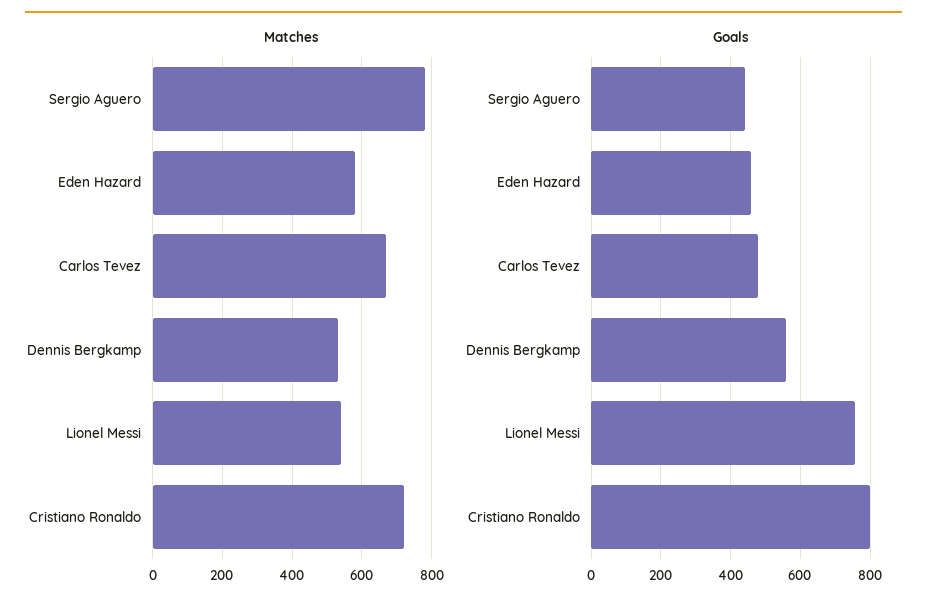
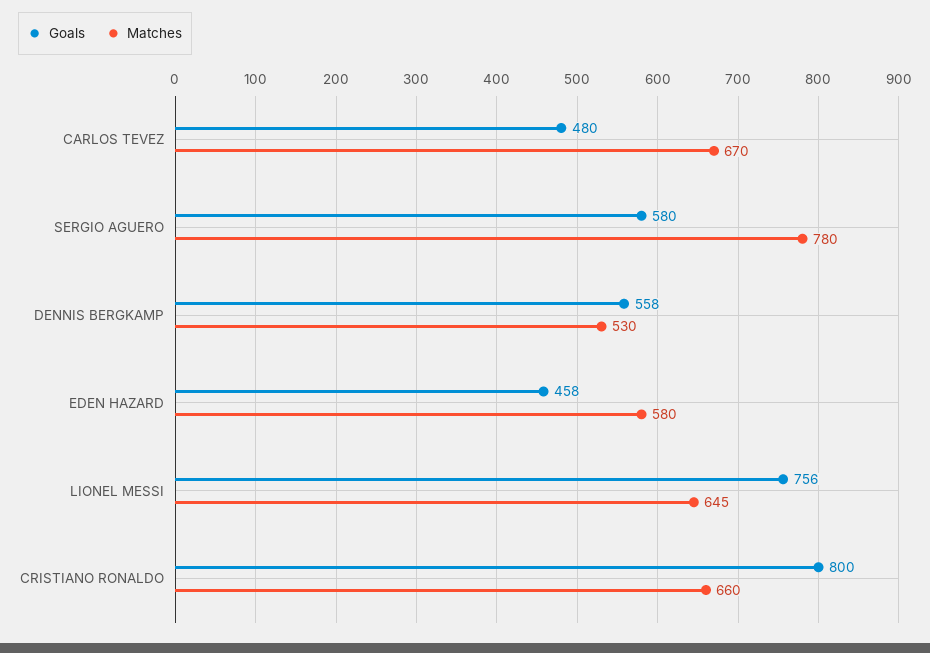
Matches, Lionel Messi: 540 -> 645
Matches, Cristiano Ronaldo: 720 -> 660
Goals, Sergio Aguero: 440 -> 580

